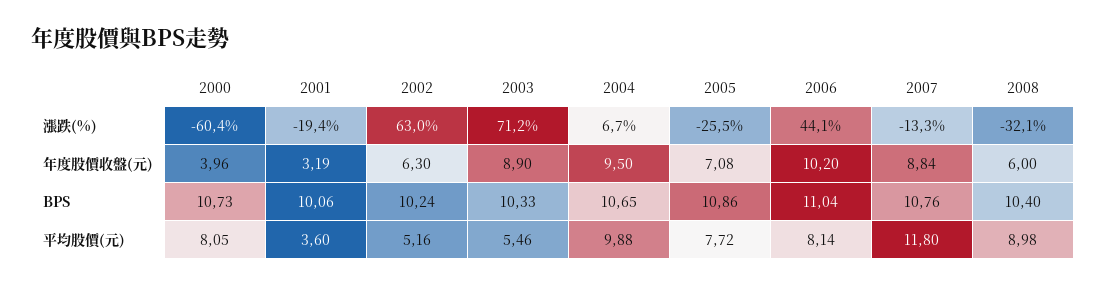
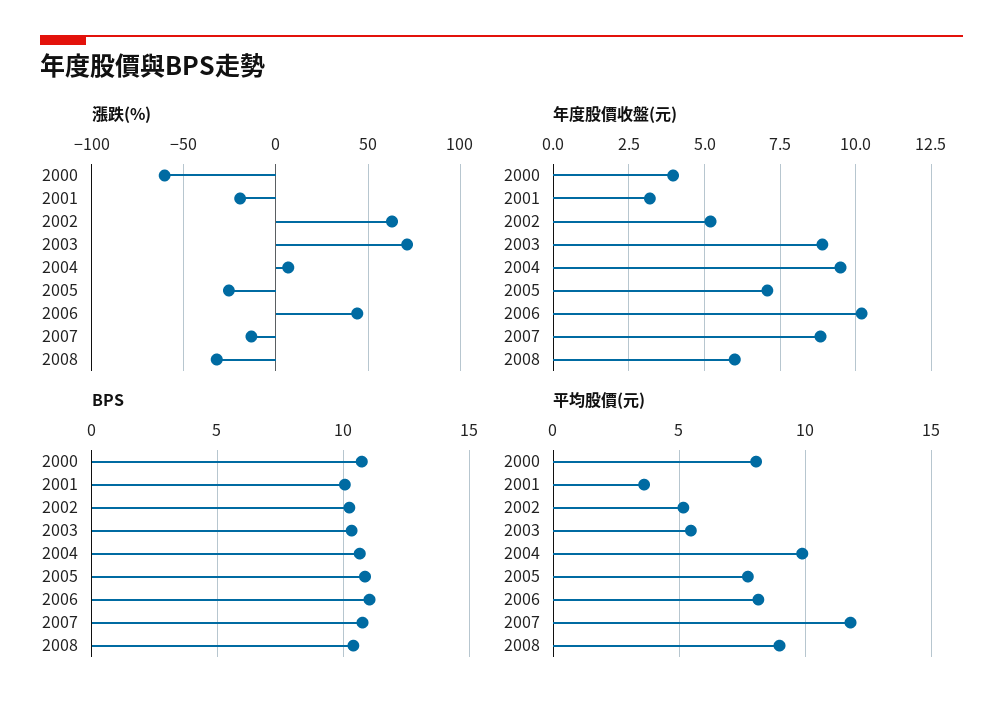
年度股價收盤(元), 2002: 6.3 -> 5.25

